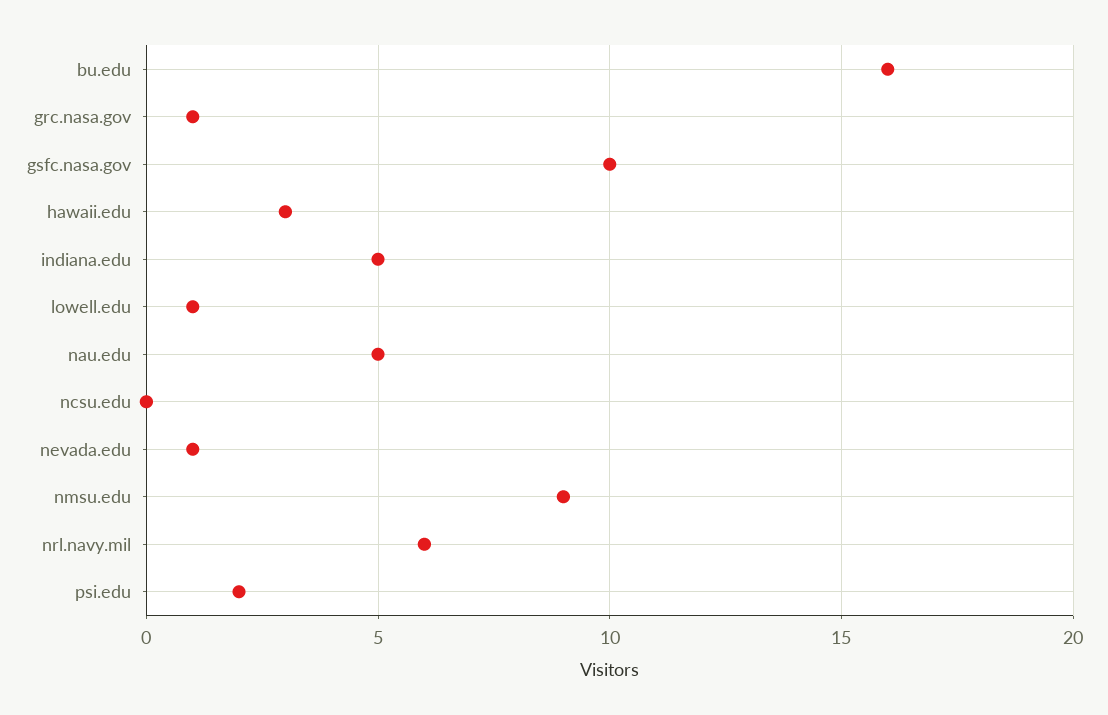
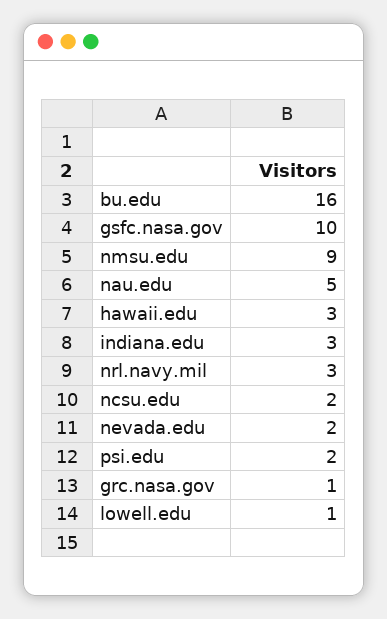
indiana.edu: 5 -> 3
ncsu.edu: 0 -> 2
nevada.edu: 1 -> 2
nrl.navy.mil: 6 -> 3

